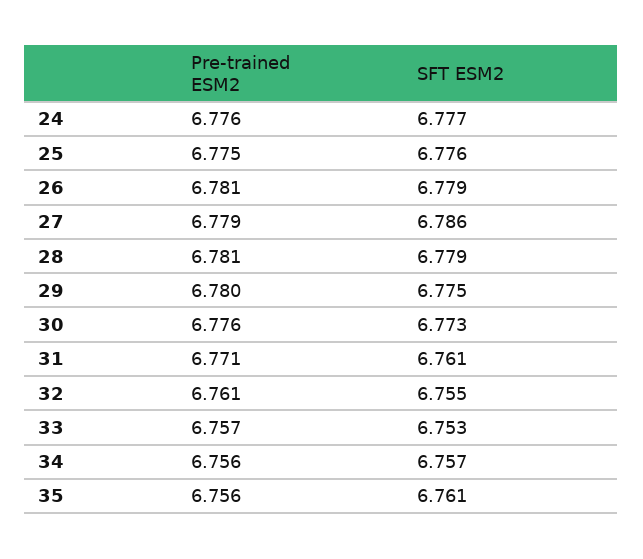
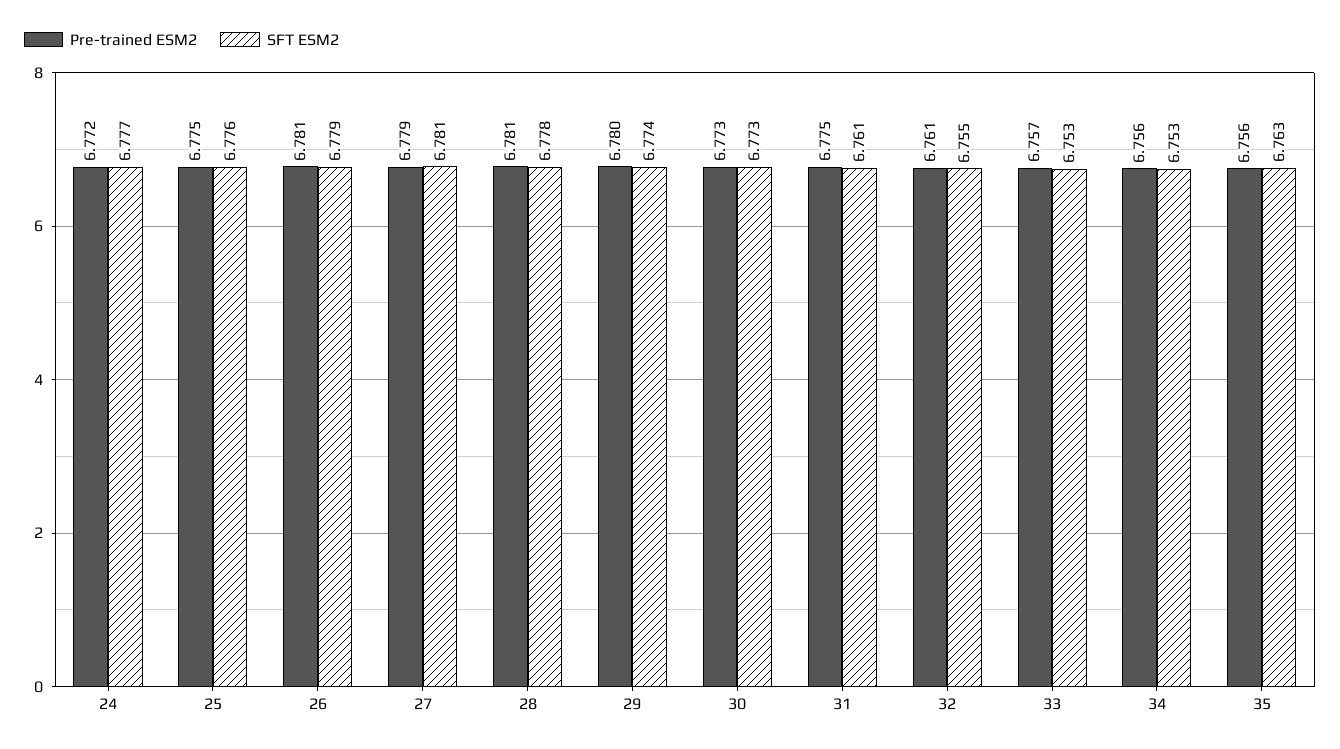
Pre-trained ESM2, 24: 6.776 -> 6.772
SFT ESM2, 27: 6.786 -> 6.781
SFT ESM2, 28: 6.779 -> 6.778
SFT ESM2, 29: 6.775 -> 6.774
Pre-trained ESM2, 30: 6.776 -> 6.773
Pre-trained ESM2, 31: 6.771 -> 6.775
SFT ESM2, 34: 6.757 -> 6.753
SFT ESM2, 35: 6.761 -> 6.763

